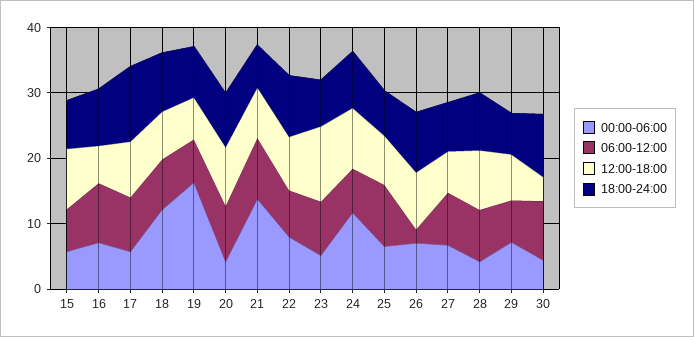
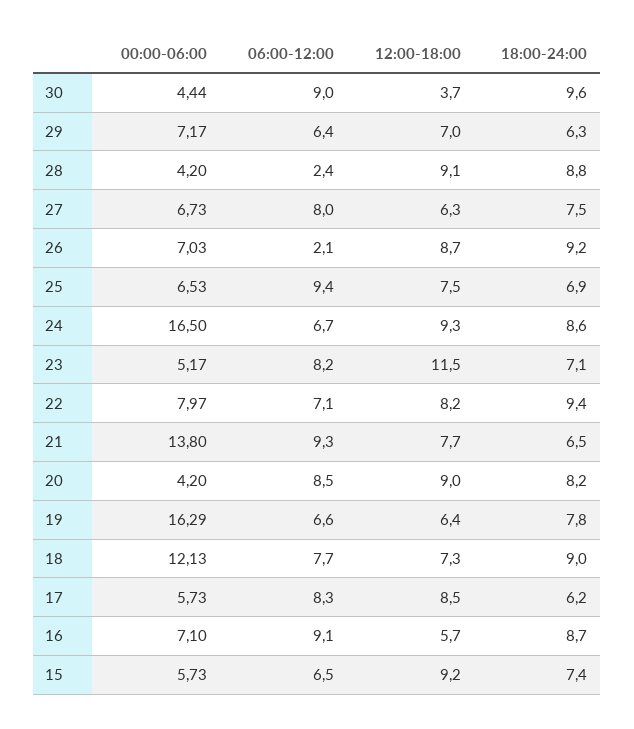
18:00-24:00, 17: 12 -> 6.2
00:00-06:00, 24: 12 -> 16.5
06:00-12:00, 28: 8 -> 2.4

